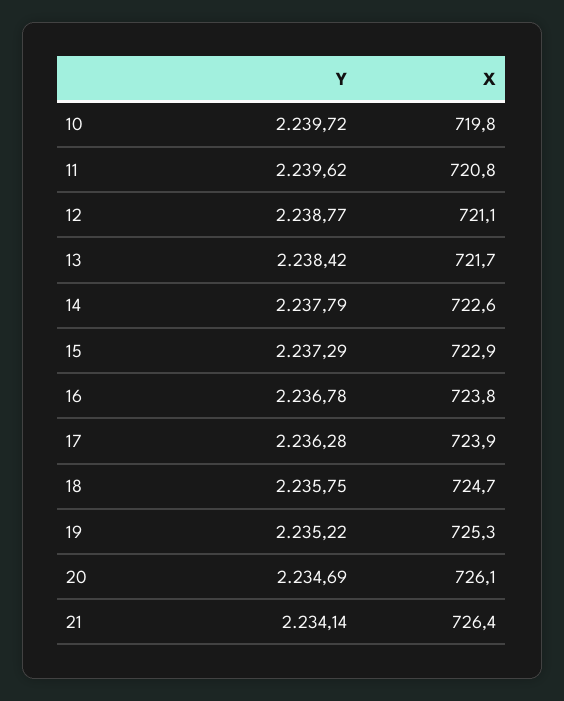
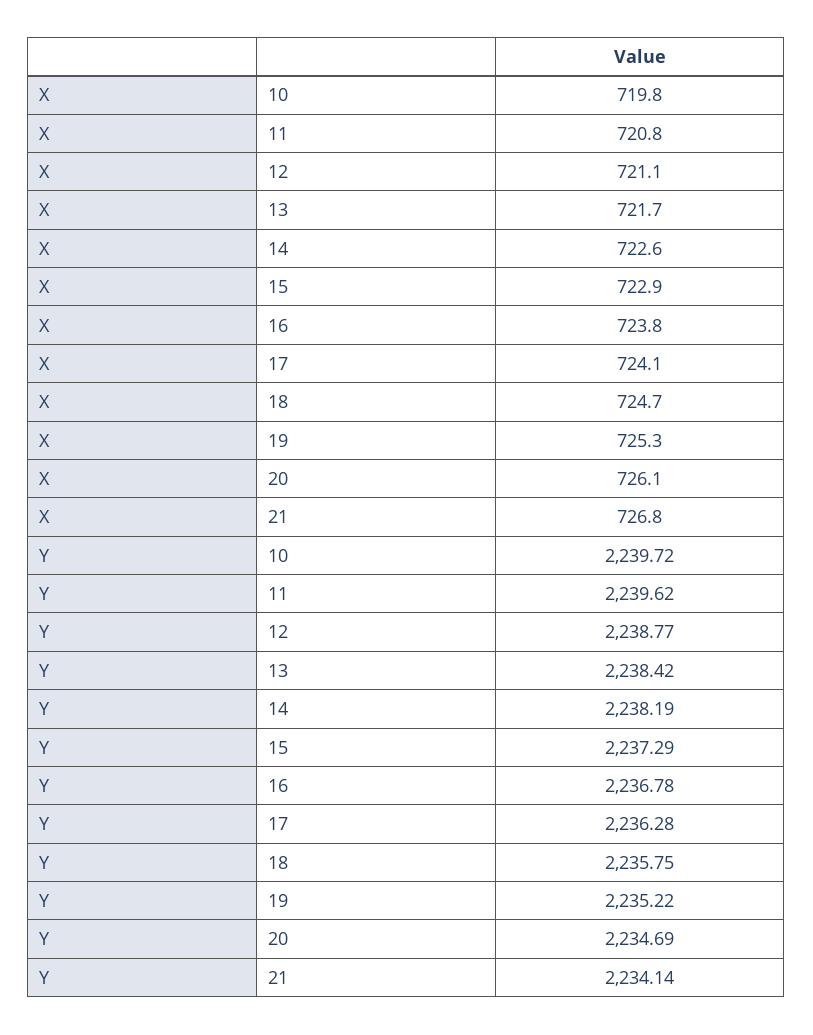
Y, 14: 2237.79 -> 2238.19
X, 17: 723.9 -> 724.1
X, 21: 726.4 -> 726.8

